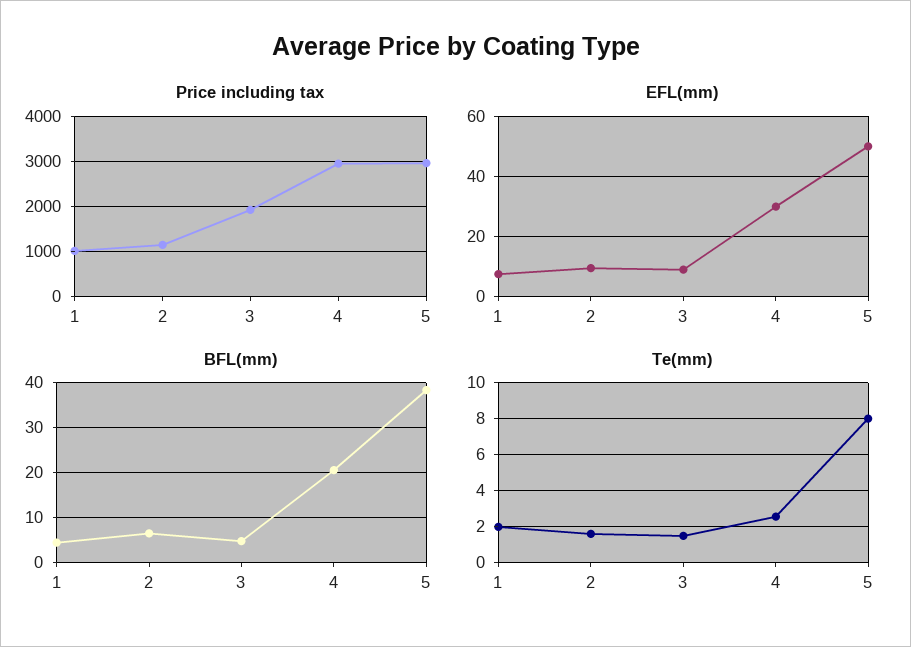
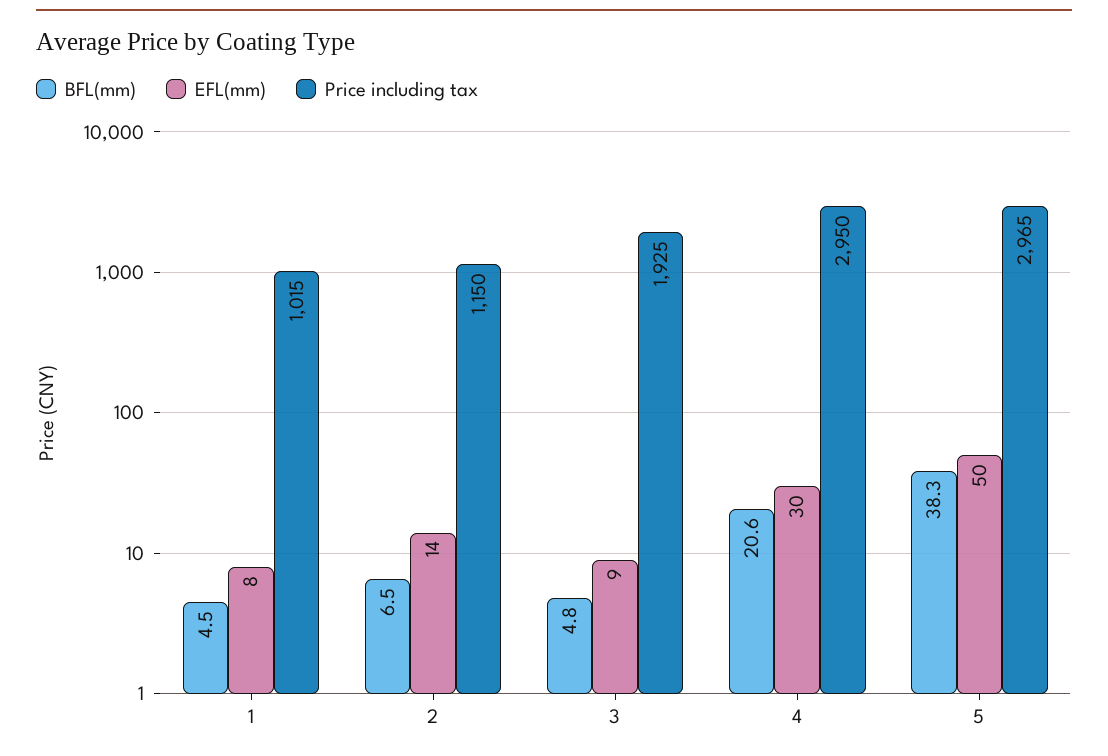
EFL(mm), 2: 10 -> 14
Te(mm), 1: 2 -> none
Te(mm), 2: 1.5 -> none
Te(mm), 3: 1.5 -> none
Te(mm), 4: 2.5 -> none
Te(mm), 5: 8 -> none

